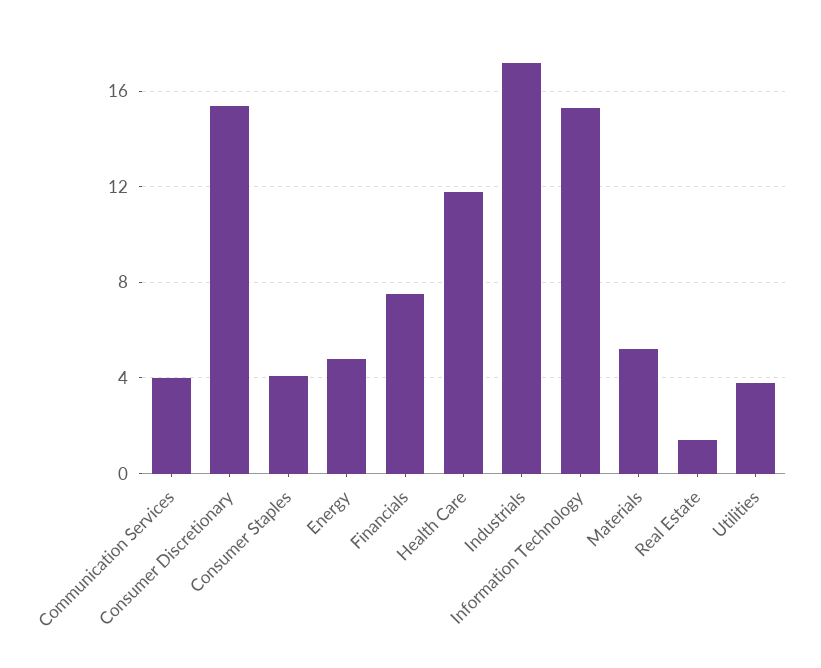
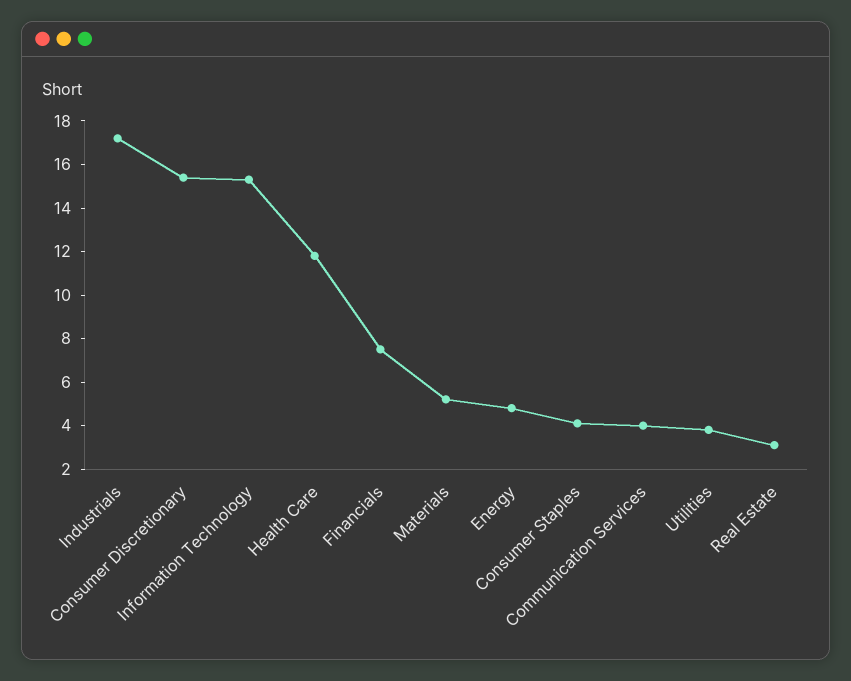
Real Estate: 1.5 -> 3

